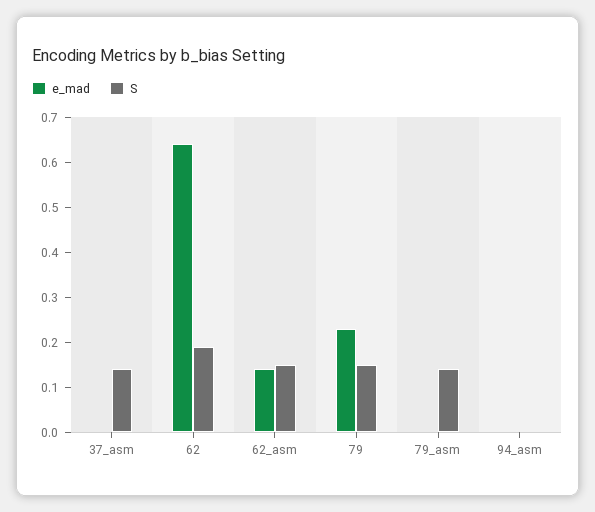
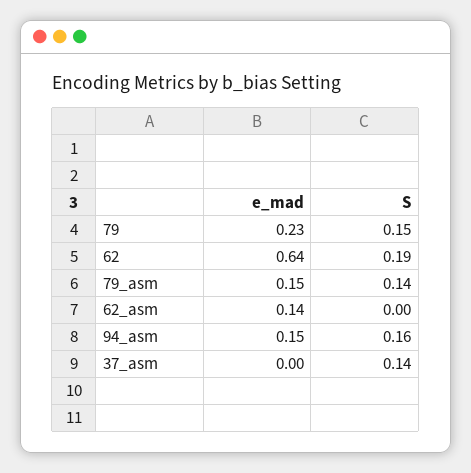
S, 62_asm: 0.15 -> 0
e_mad, 79_asm: 0 -> 0.15
e_mad, 94_asm: 0 -> 0.15
S, 94_asm: 0 -> 0.16

